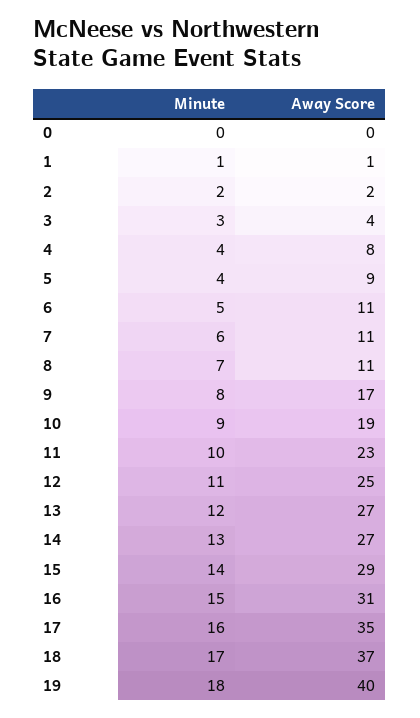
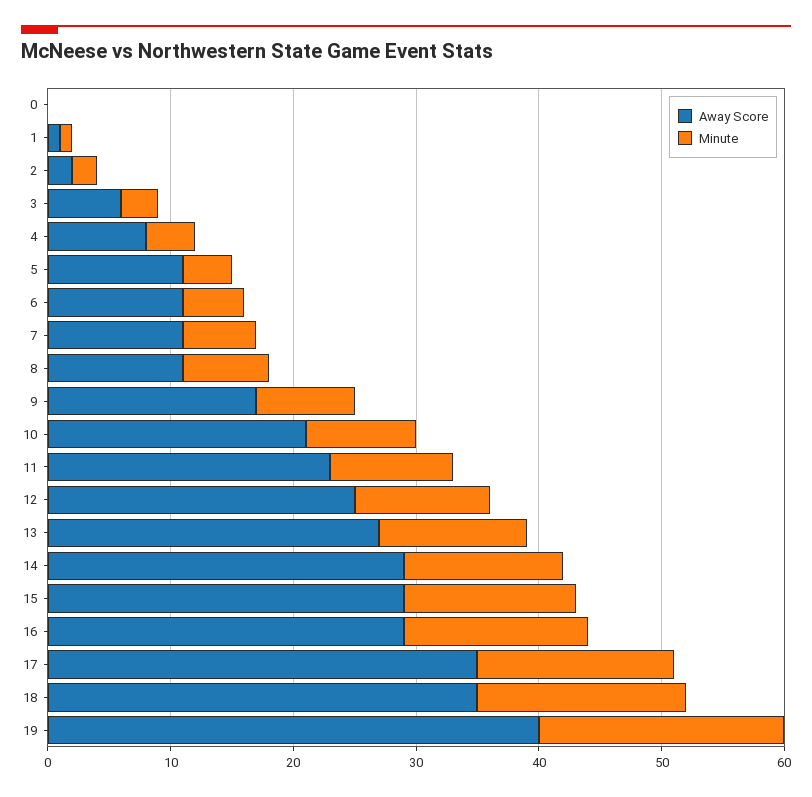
Away Score, 3: 4 -> 6
Away Score, 5: 9 -> 11
Away Score, 10: 19 -> 21
Away Score, 14: 27 -> 29
Away Score, 16: 31 -> 29
Away Score, 18: 37 -> 35
Minute, 19: 18 -> 20

